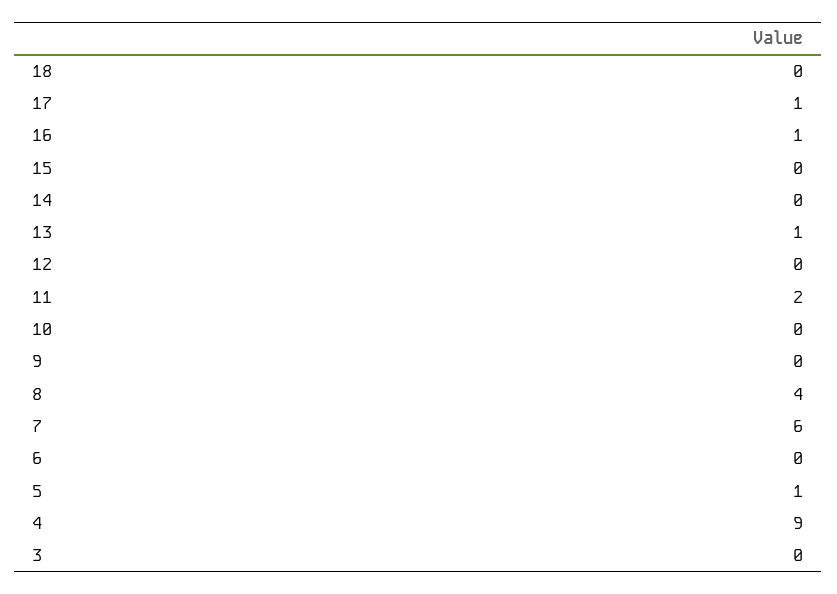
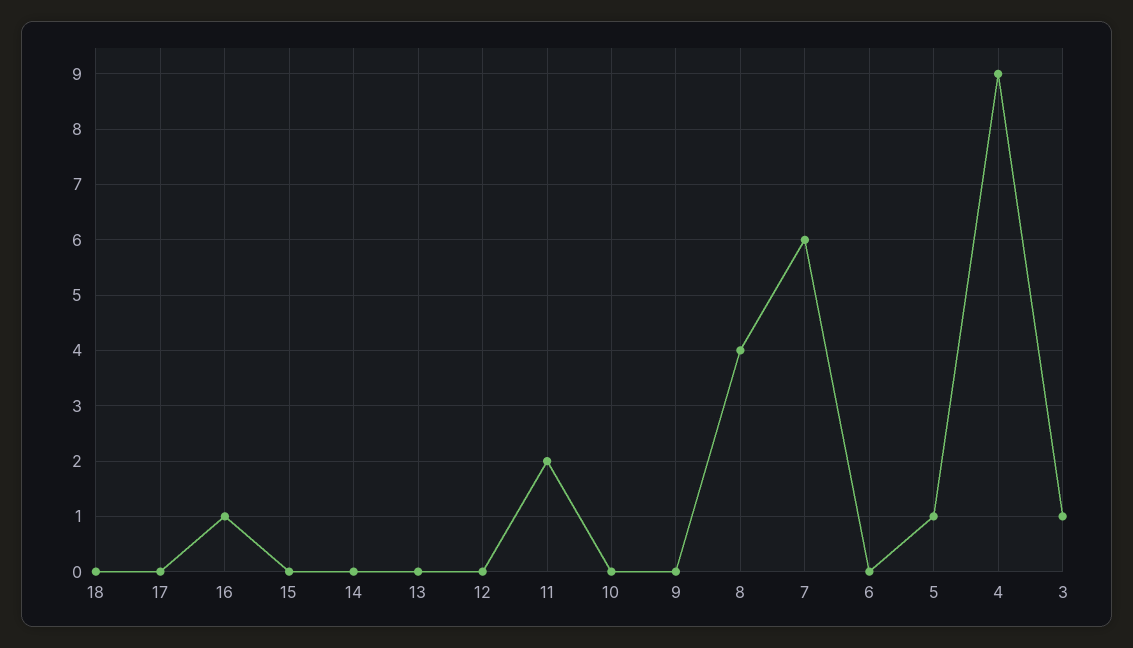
17: 1 -> 0
13: 1 -> 0
3: 0 -> 1

